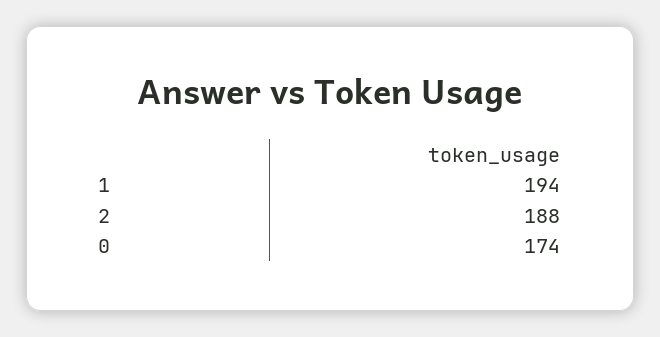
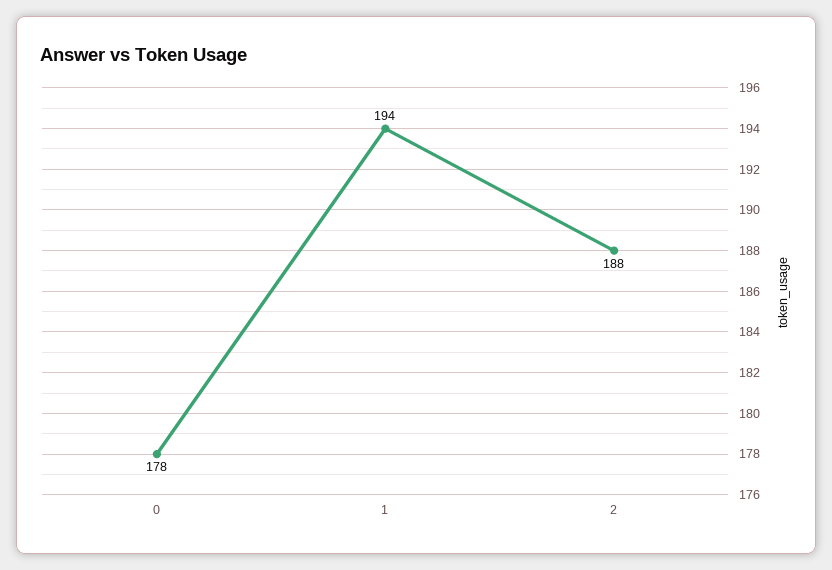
0: 174 -> 178

